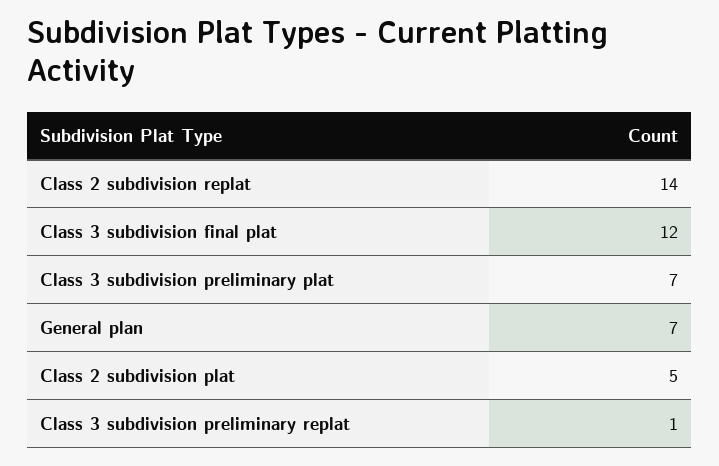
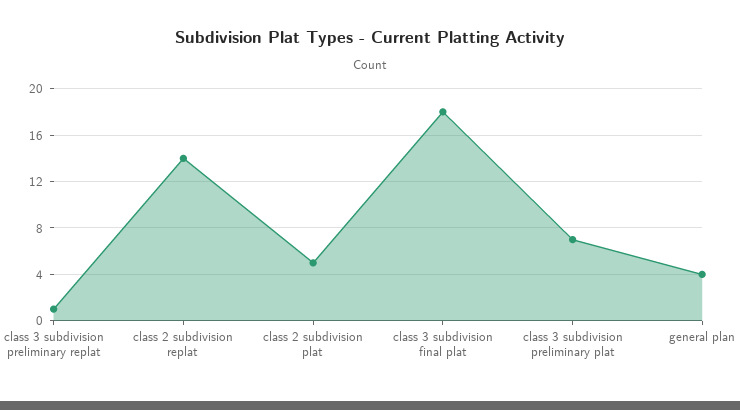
Class 3 subdivision final plat: 12 -> 18
General plan: 7 -> 4

